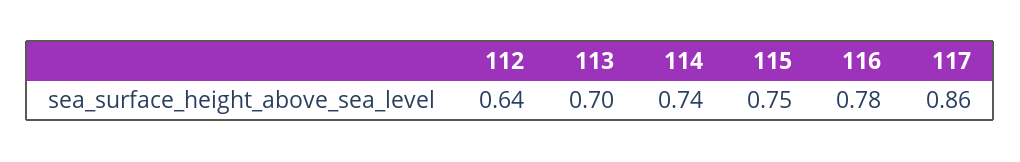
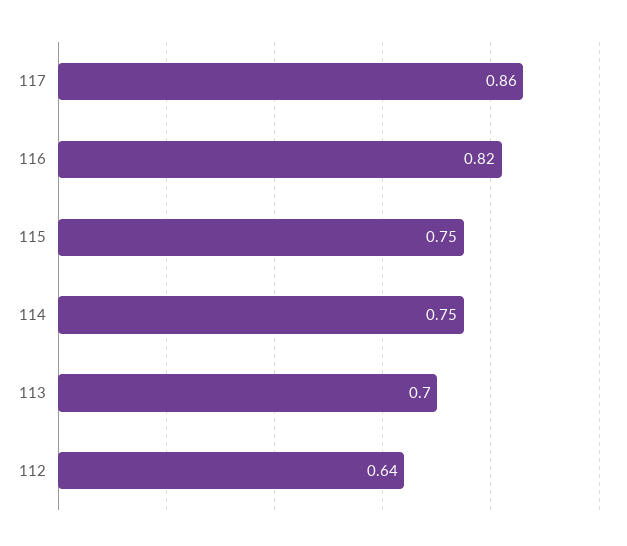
114: 0.74 -> 0.75
116: 0.78 -> 0.82

